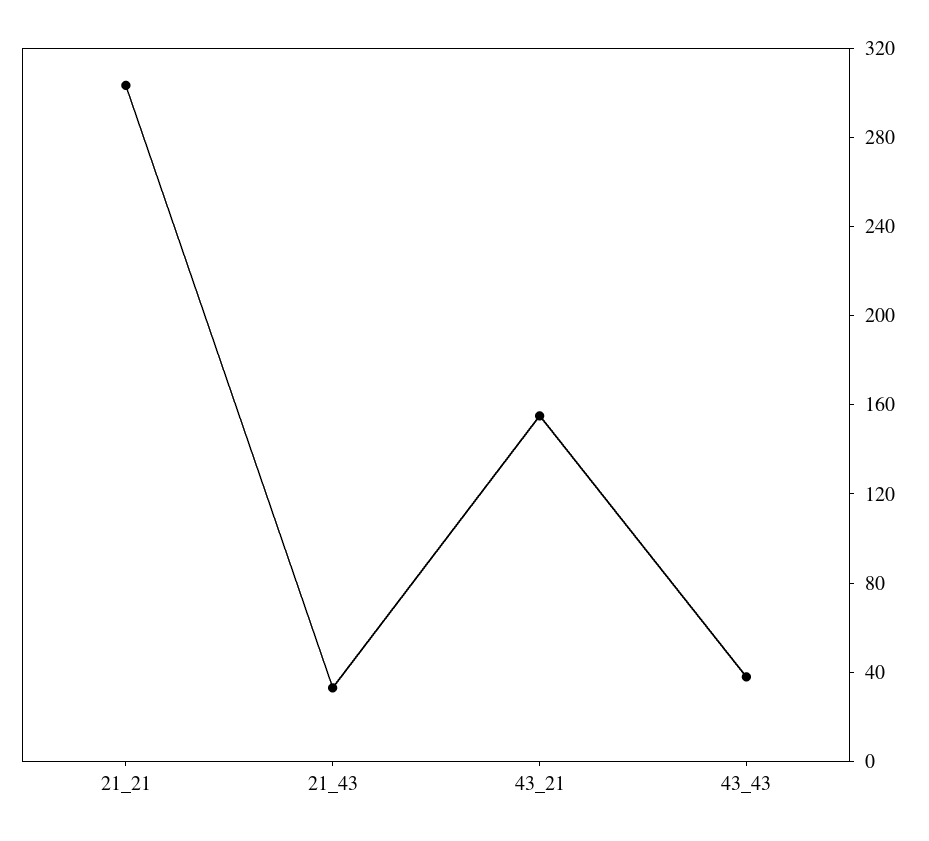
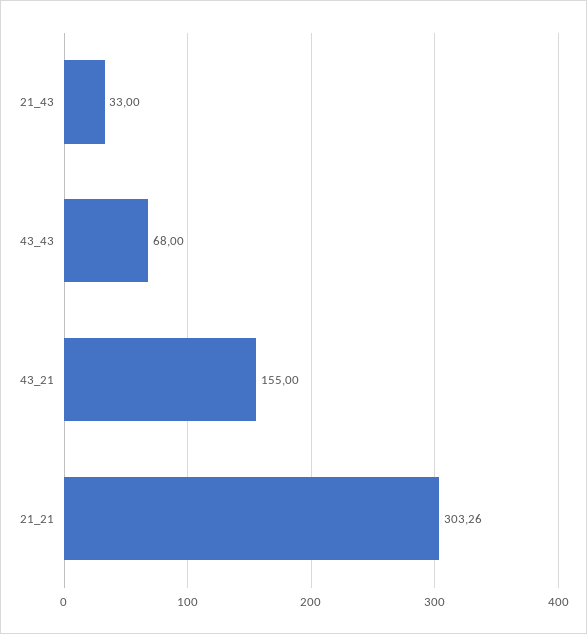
43_43: 40 -> 68

